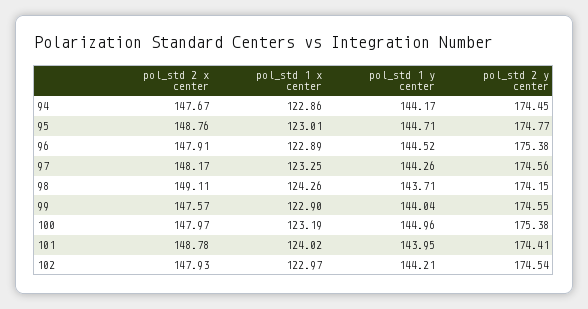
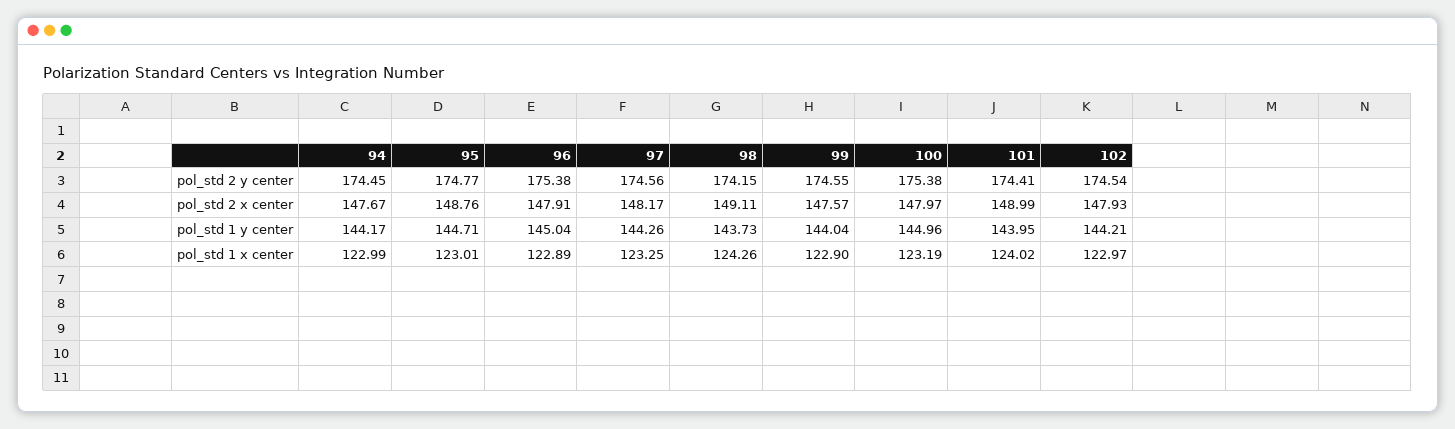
pol_std 1 x center, 94: 122.86 -> 122.99
pol_std 1 y center, 96: 144.52 -> 145.04
pol_std 1 y center, 98: 143.71 -> 143.73
pol_std 2 x center, 101: 148.78 -> 148.99

